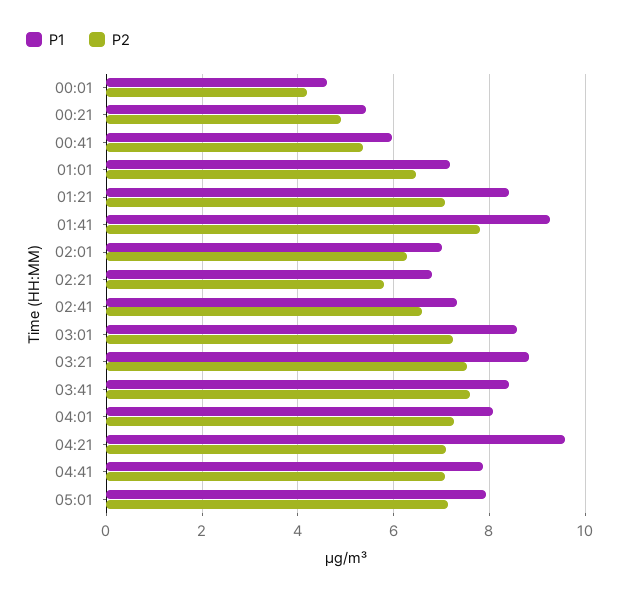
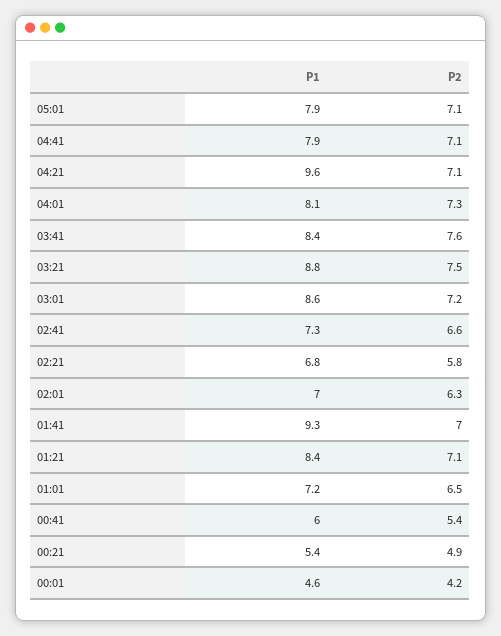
P2, 01:41: 7.8 -> 7

